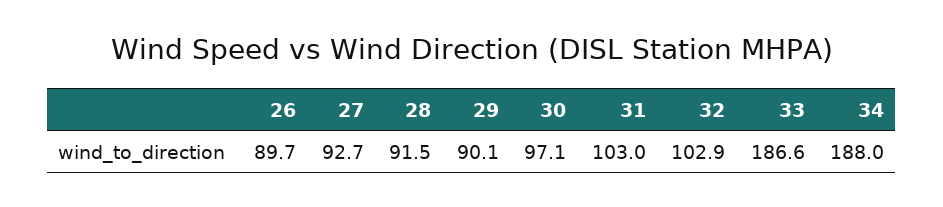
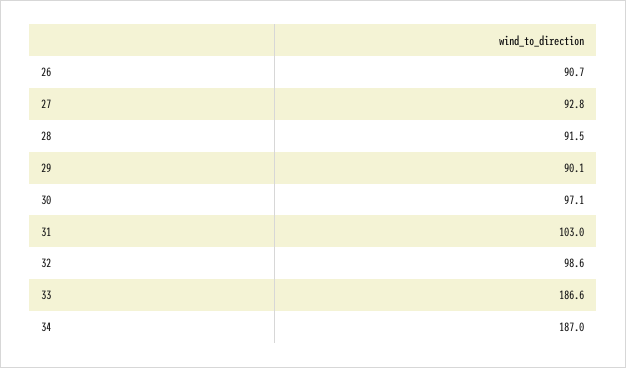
26: 89.7 -> 90.7
27: 92.7 -> 92.8
32: 102.9 -> 98.6
34: 188 -> 187

